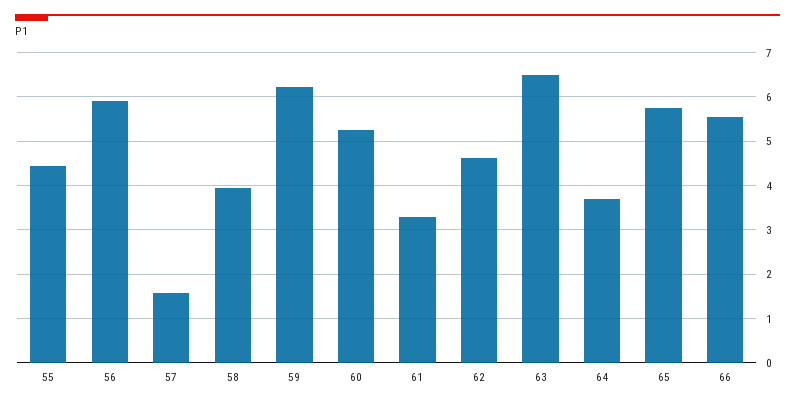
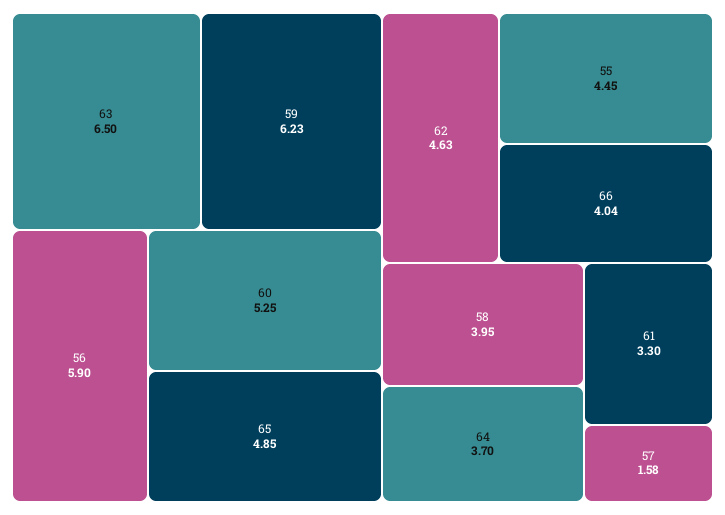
65: 5.8 -> 4.85
66: 5.6 -> 4.04

